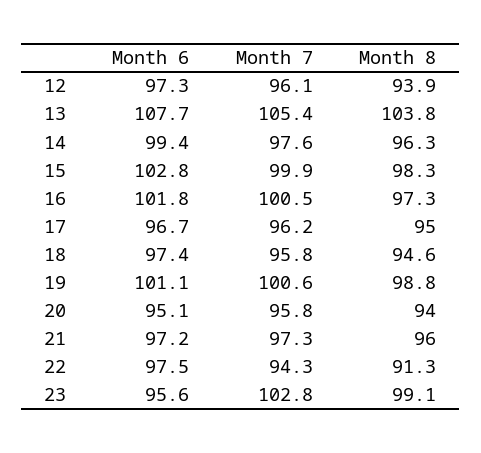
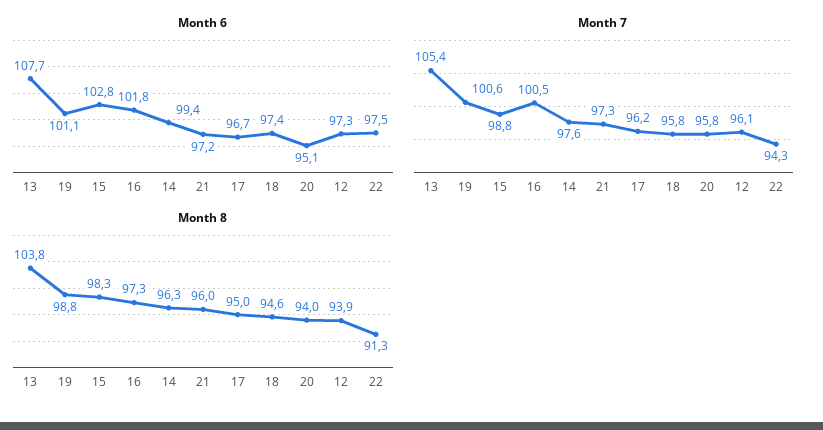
Month 7, 15: 99.9 -> 98.8
Month 6, 23: 95.6 -> none
Month 7, 23: 102.8 -> none
Month 8, 23: 99.1 -> none

